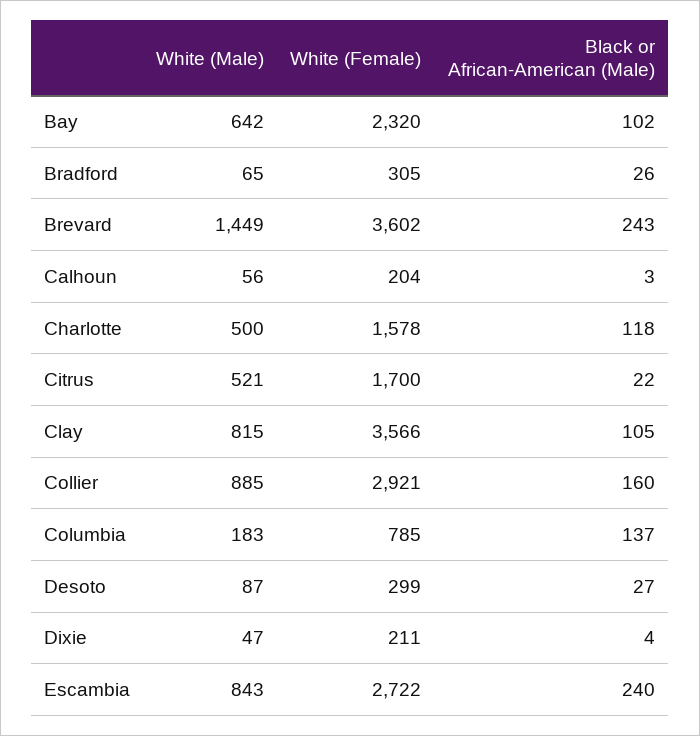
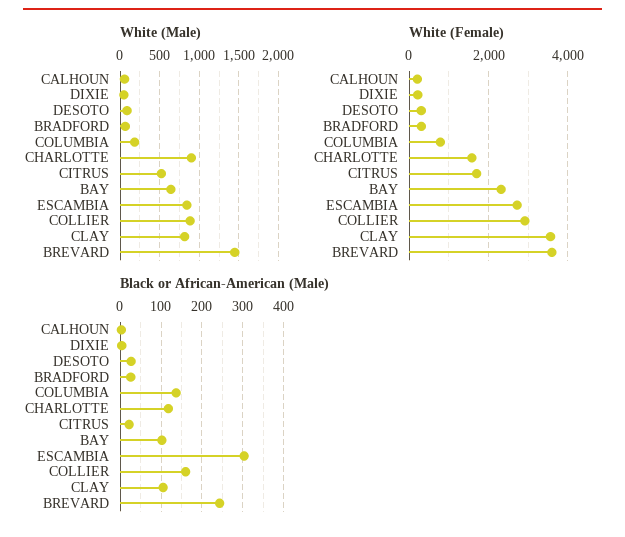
White (Male), Charlotte: 500 -> 900
Black or African-American (Male), Escambia: 240 -> 300

